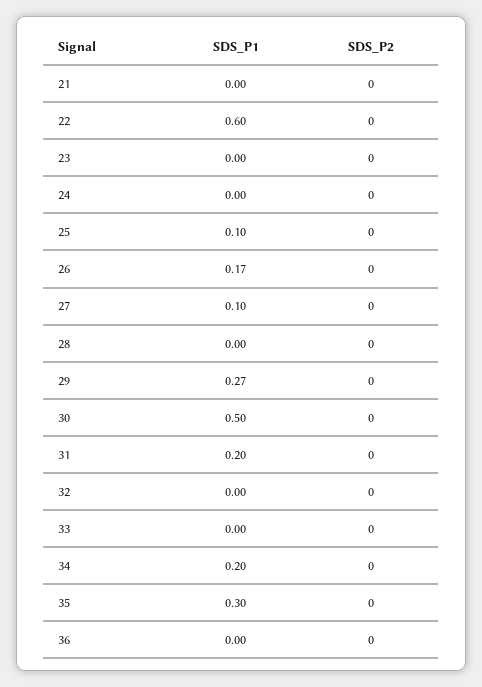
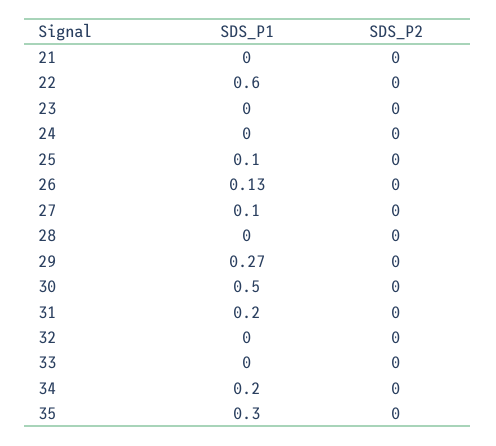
SDS_P1, 26: 0.17 -> 0.13
SDS_P1, 36: 0 -> none
SDS_P2, 36: 0 -> none

